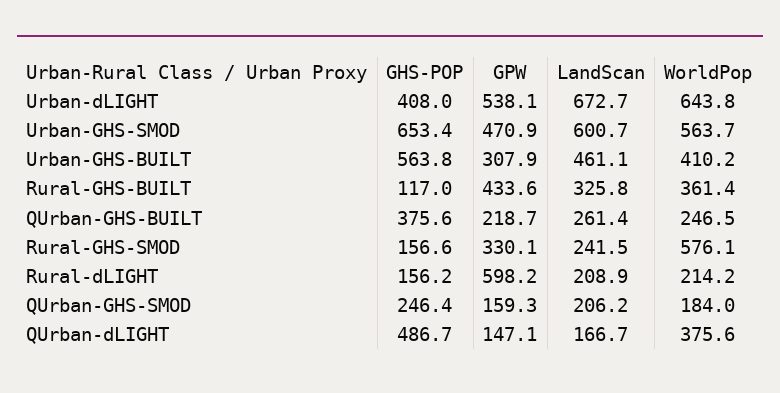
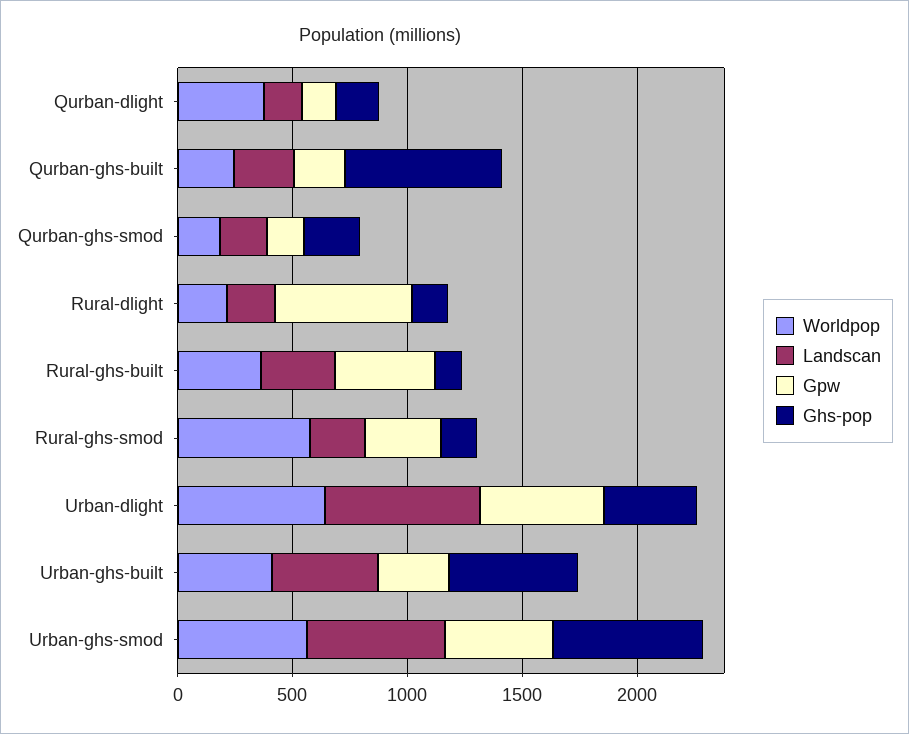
GHS-POP, QUrban-GHS-BUILT: 375.6 -> 700
GHS-POP, QUrban-dLIGHT: 486.7 -> 200

